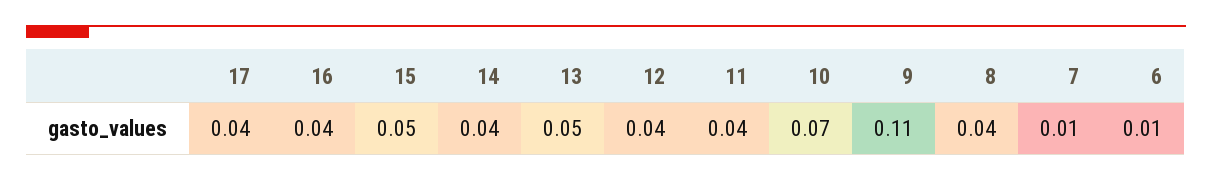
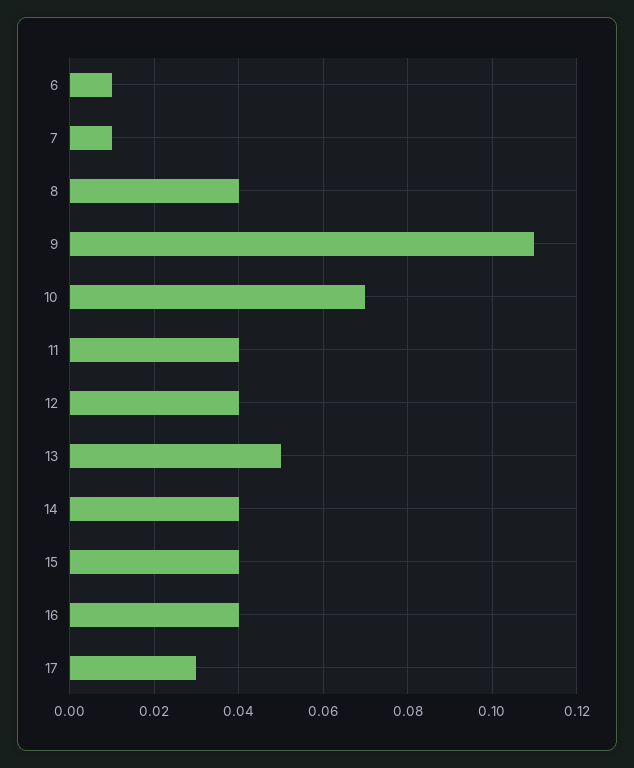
17: 0.04 -> 0.03
15: 0.05 -> 0.04

